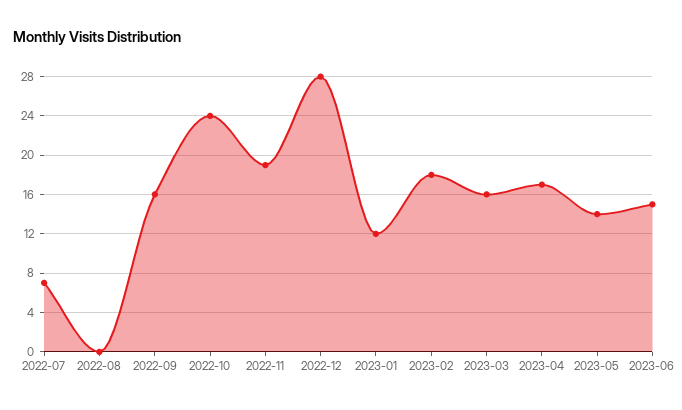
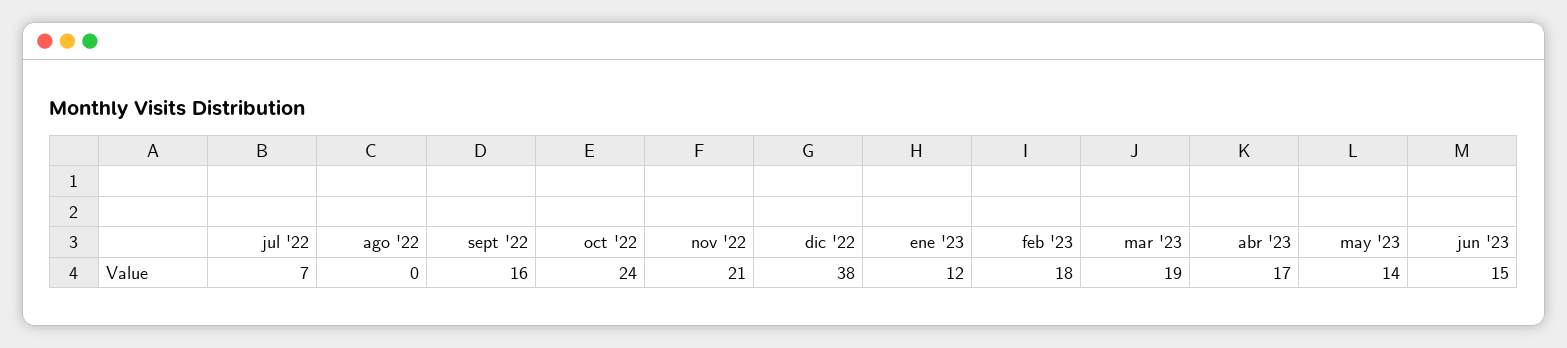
2022-11: 19 -> 21
2022-12: 28 -> 38
2023-03: 16 -> 19

